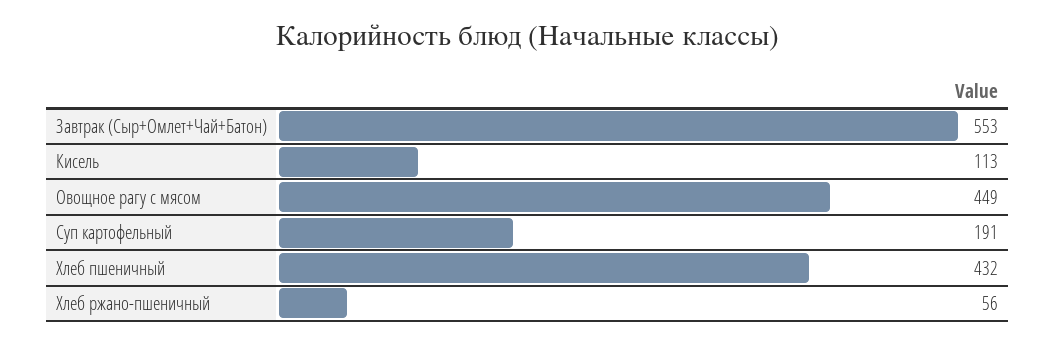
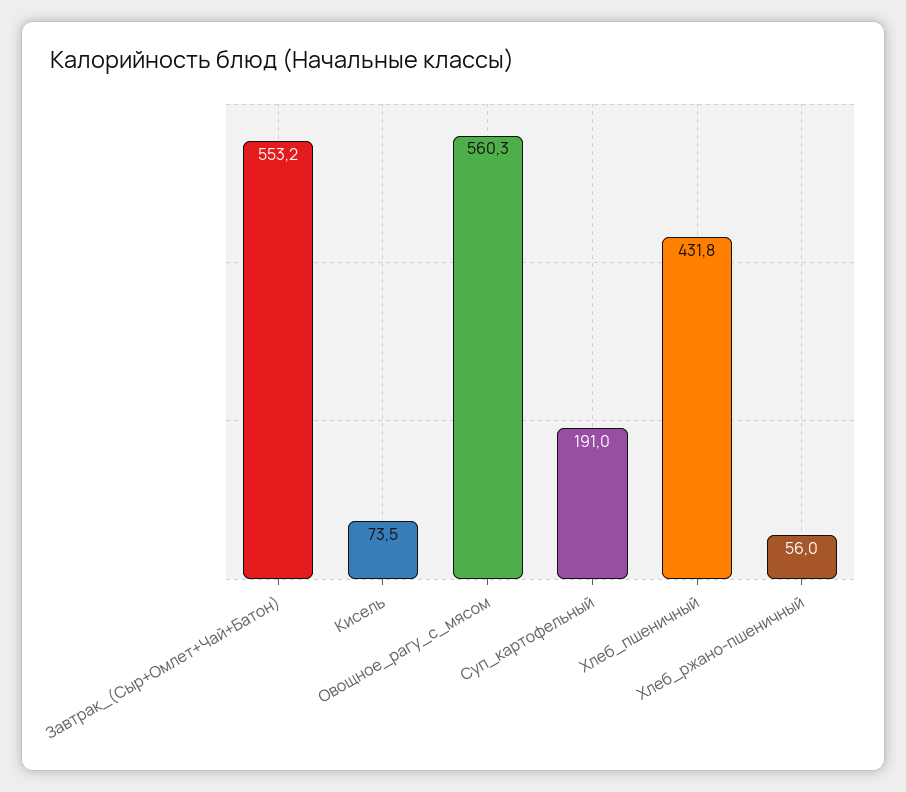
Кисель: 113 -> 73.5
Овощное рагу с мясом: 449 -> 560.3

